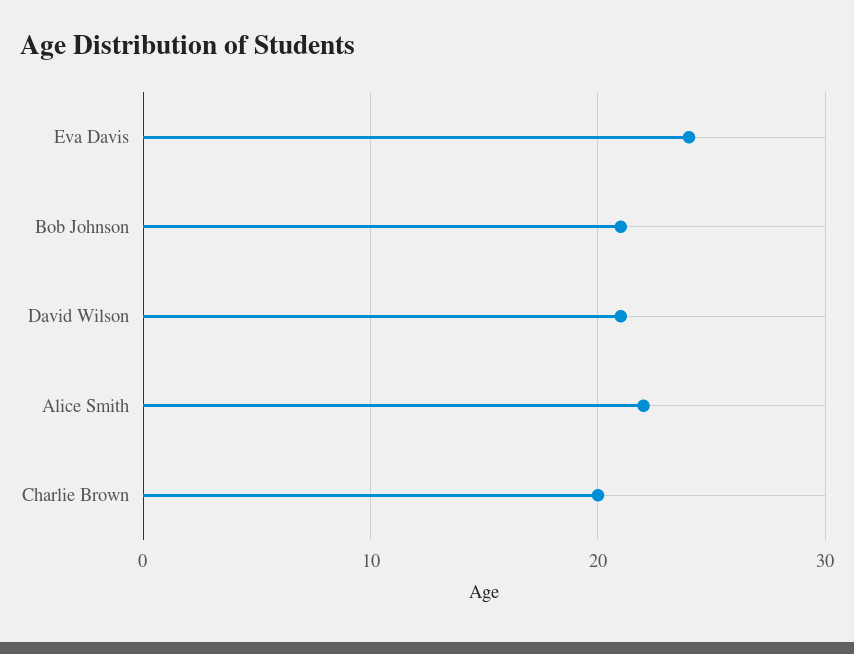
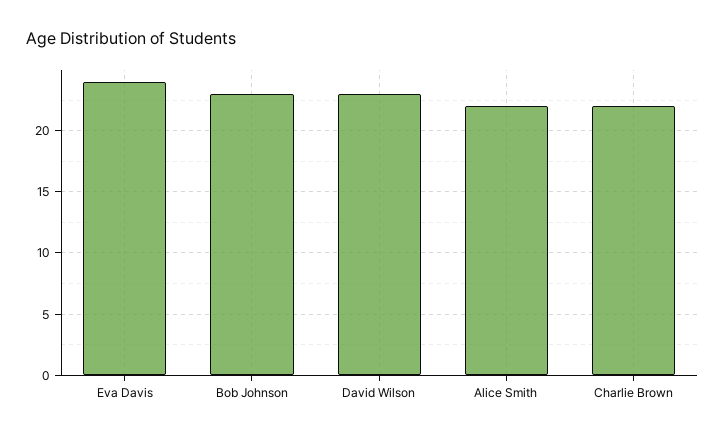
Bob Johnson: 21 -> 23
David Wilson: 21 -> 23
Charlie Brown: 20 -> 22

